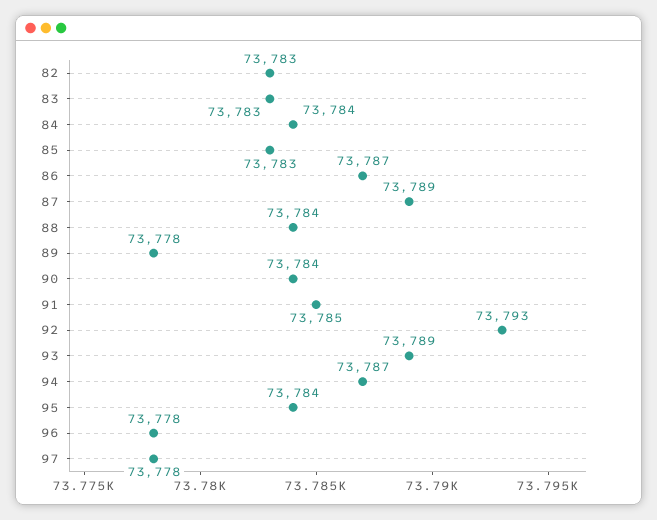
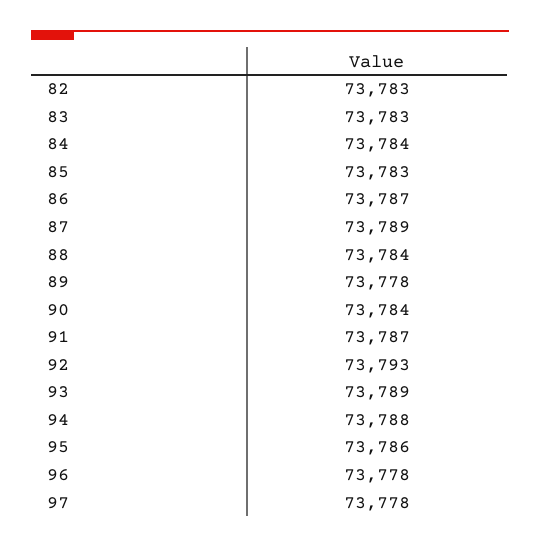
91: 73785 -> 73787
94: 73787 -> 73788
95: 73784 -> 73786

